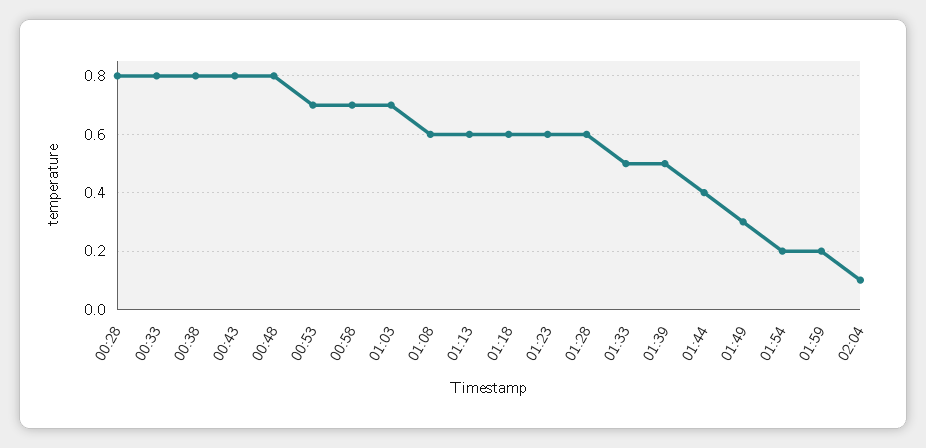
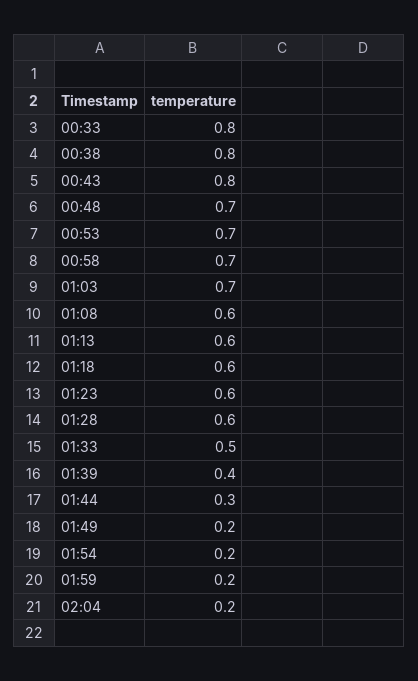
00:28: 0.8 -> none
00:48: 0.8 -> 0.7
01:39: 0.5 -> 0.4
01:44: 0.4 -> 0.3
01:49: 0.3 -> 0.2
02:04: 0.1 -> 0.2

